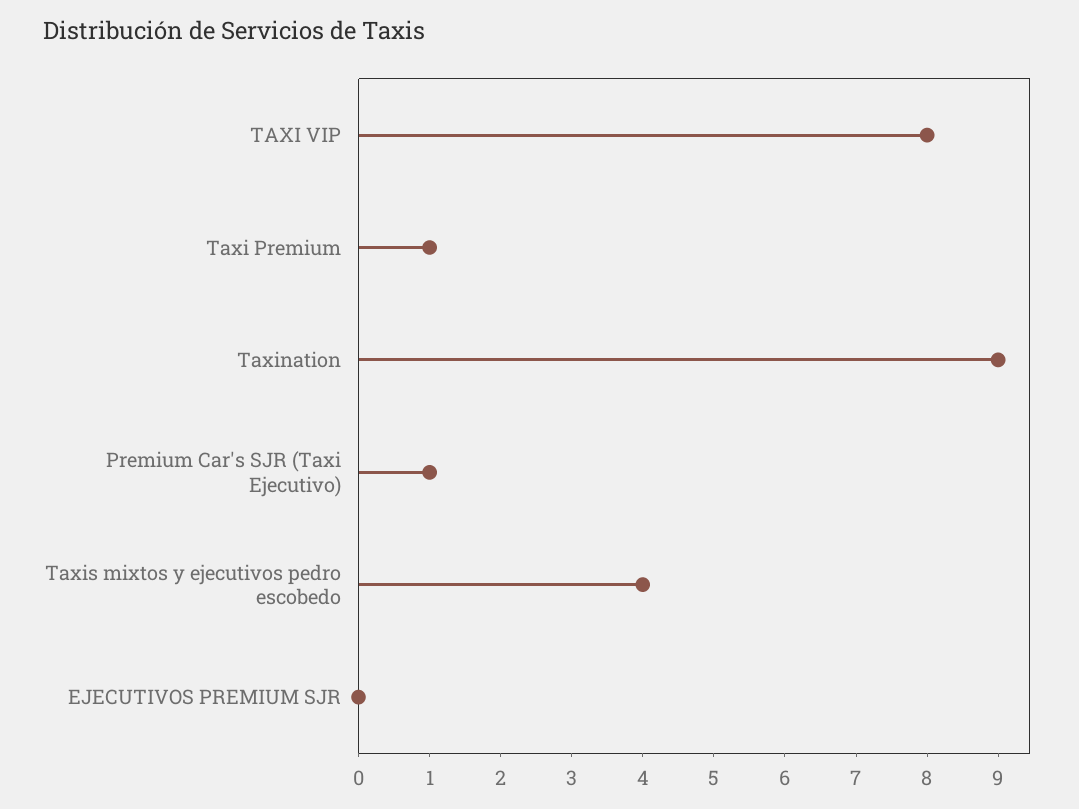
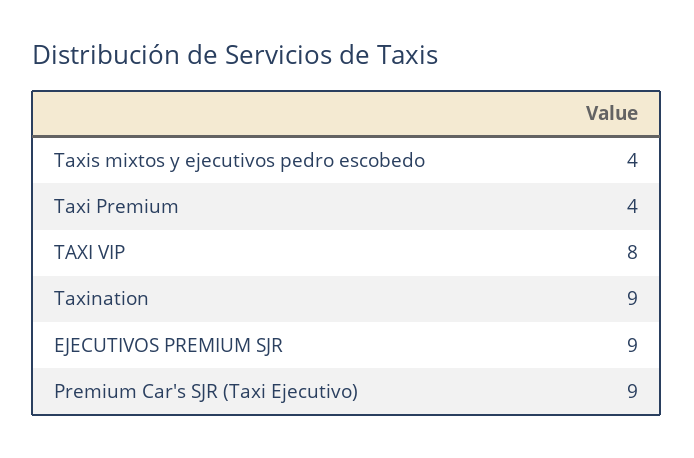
Taxi Premium: 1 -> 4
Premium Car's SJR (Taxi Ejecutivo): 1 -> 9
EJECUTIVOS PREMIUM SJR: 0 -> 9

